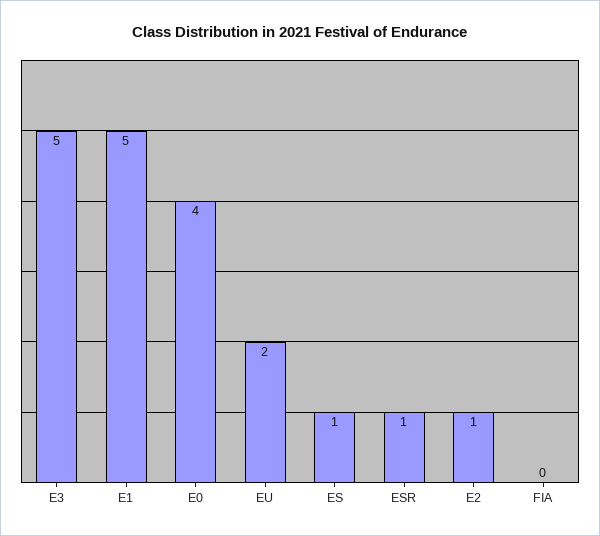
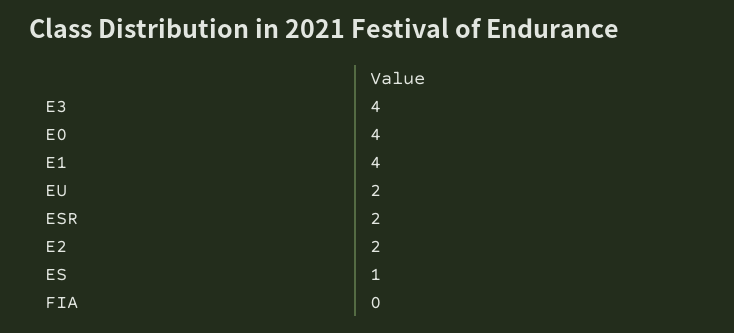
E3: 5 -> 4
E1: 5 -> 4
ESR: 1 -> 2
E2: 1 -> 2

